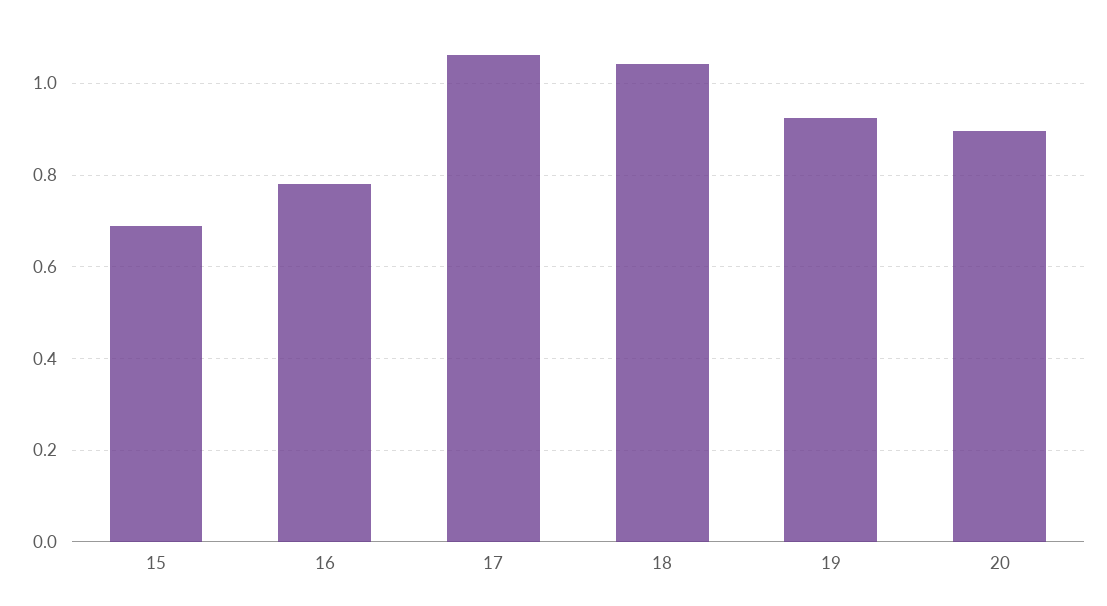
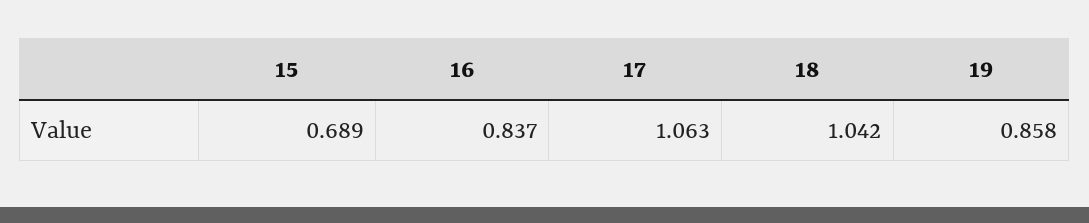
16: 0.78 -> 0.837
19: 0.92 -> 0.858
20: 0.9 -> none

